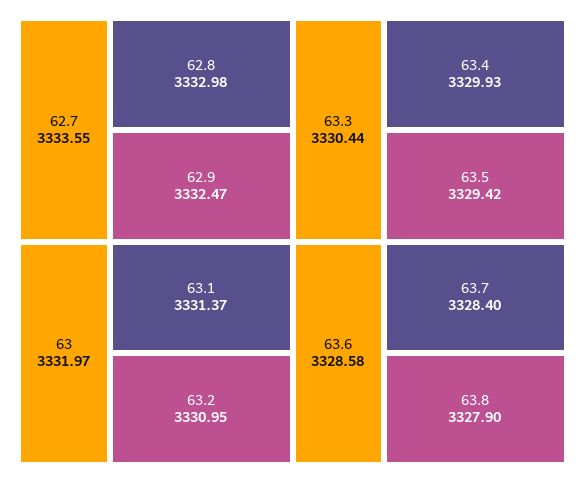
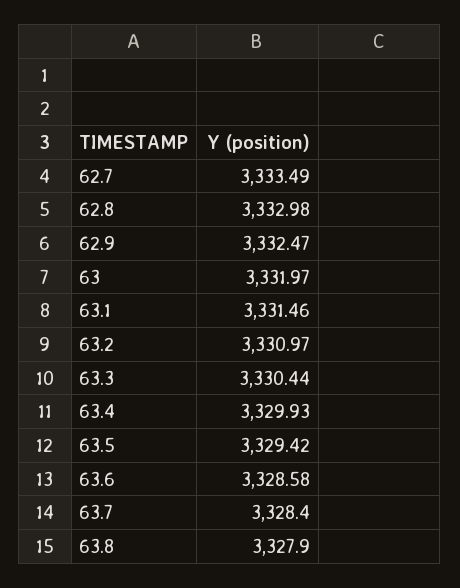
62.7: 3333.55 -> 3333.49
63.1: 3331.37 -> 3331.46
63.2: 3330.95 -> 3330.97

